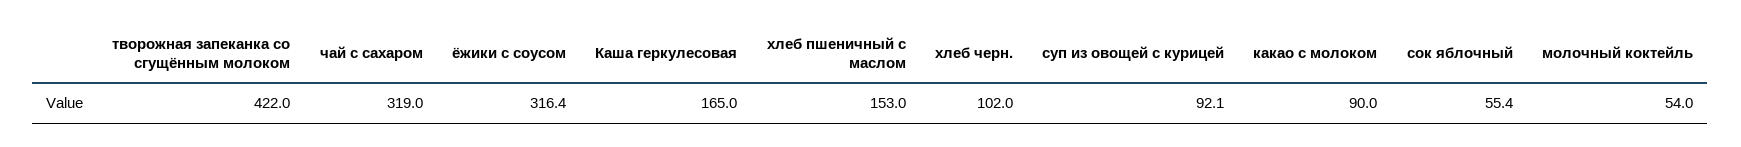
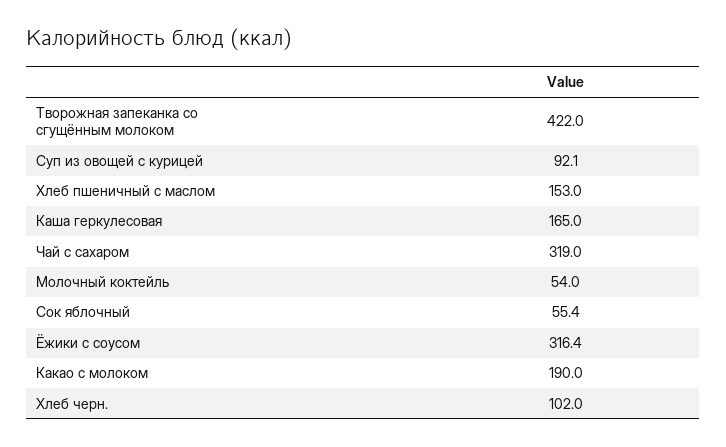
какао с молоком: 90 -> 190

